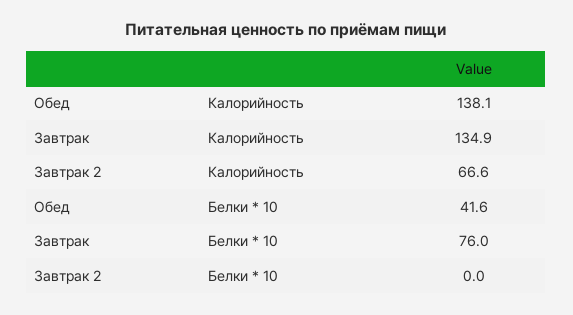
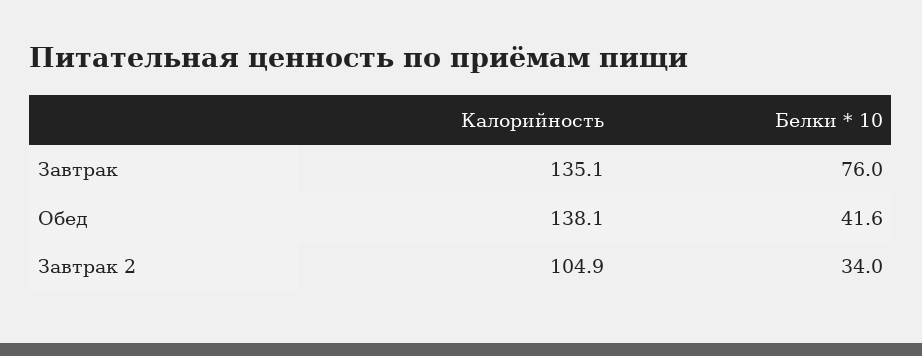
Завтрак, Калорийность: 134.9 -> 135.1
Завтрак 2, Калорийность: 66.6 -> 104.9
Завтрак 2, Белки * 10: 0 -> 34

